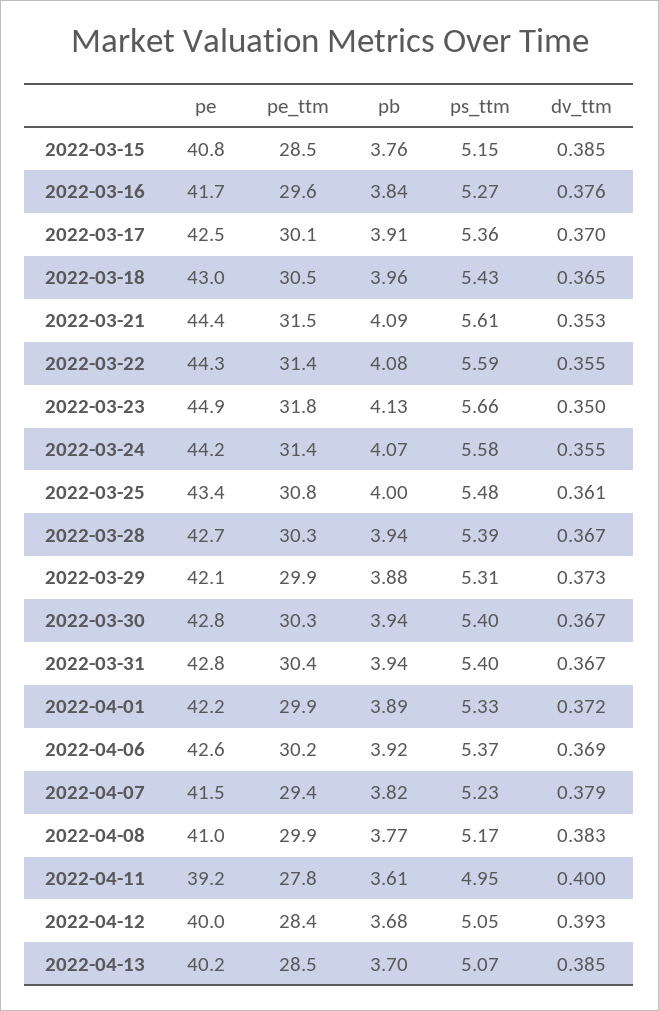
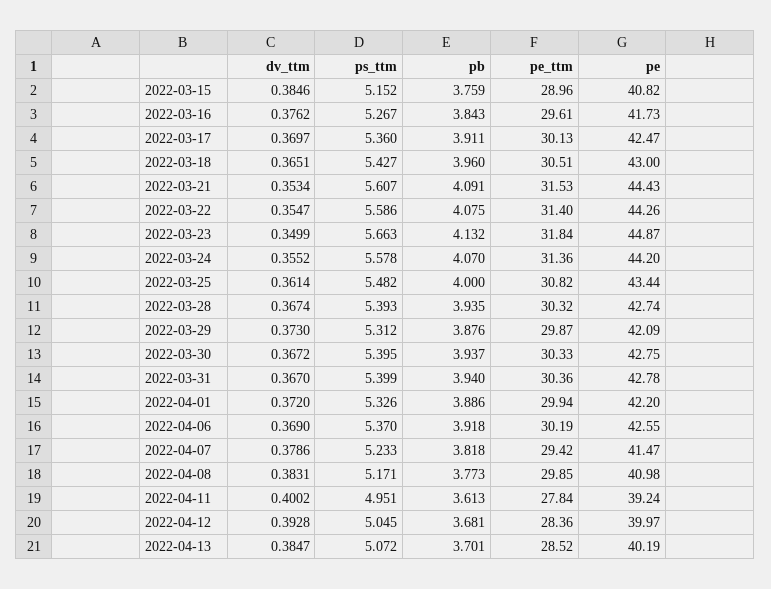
pe_ttm, 2022-03-15: 28.5 -> 28.96

